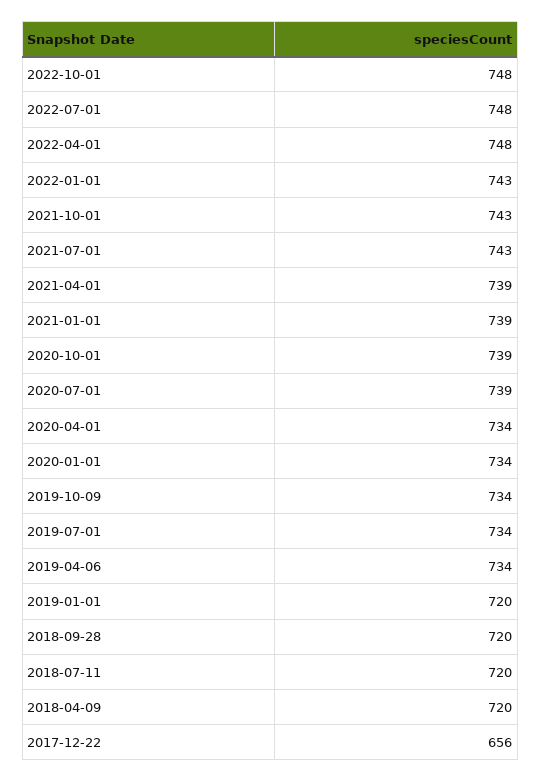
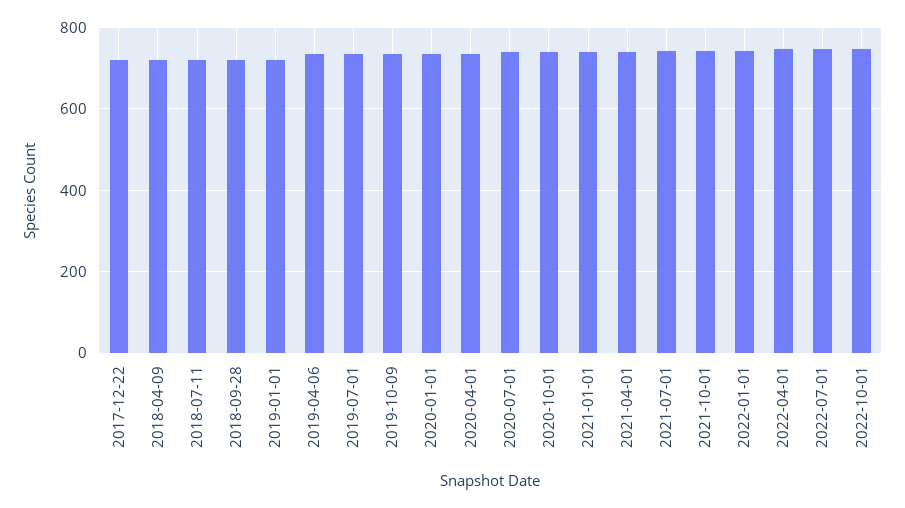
2017-12-22: 656 -> 720

